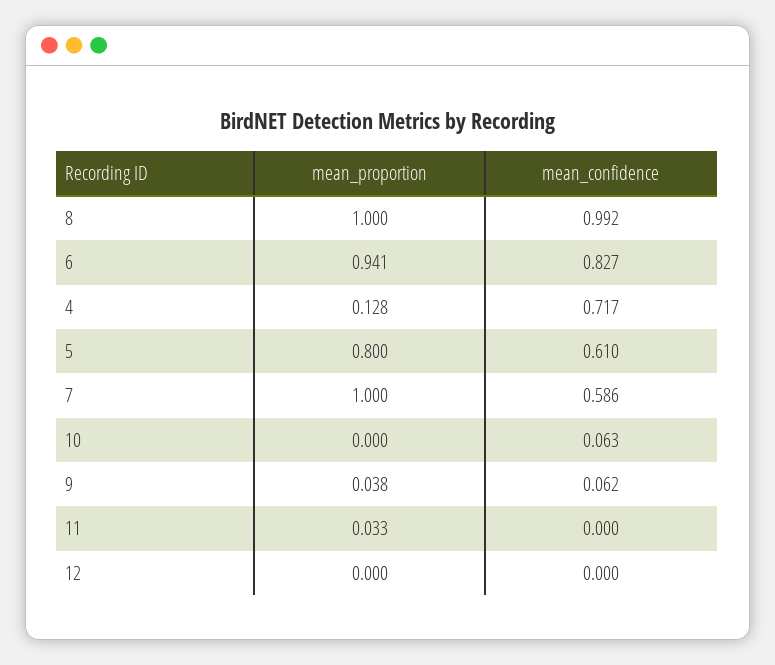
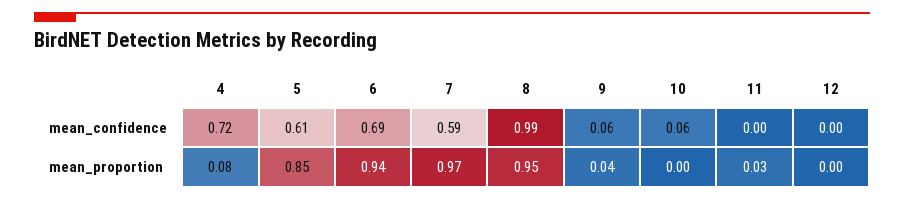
mean_proportion, 8: 1 -> 0.95
mean_confidence, 6: 0.827 -> 0.69
mean_proportion, 4: 0.128 -> 0.08
mean_proportion, 5: 0.8 -> 0.85
mean_proportion, 7: 1 -> 0.97

